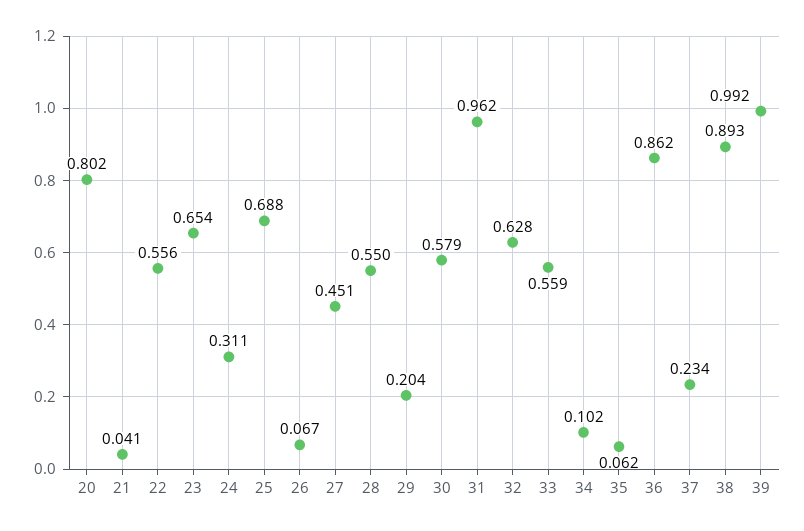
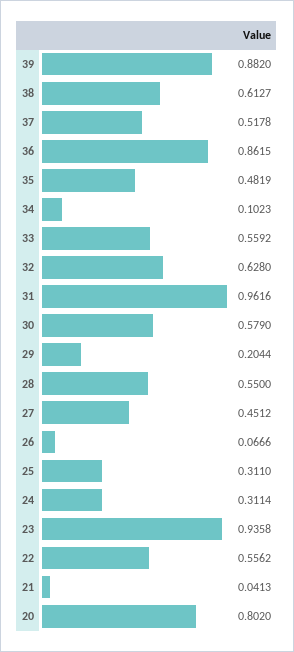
23: 0.654 -> 0.9358
25: 0.688 -> 0.311
35: 0.062 -> 0.4819
37: 0.234 -> 0.5178
38: 0.893 -> 0.6127
39: 0.992 -> 0.882

